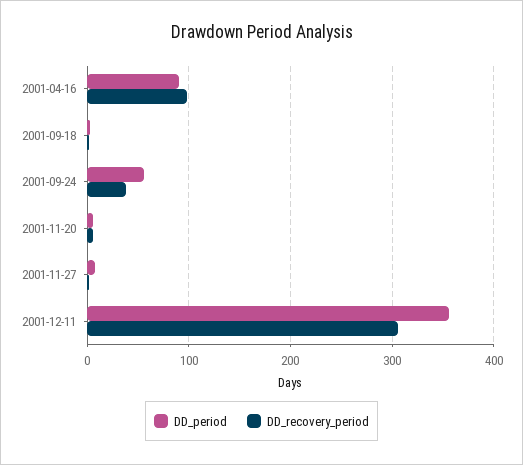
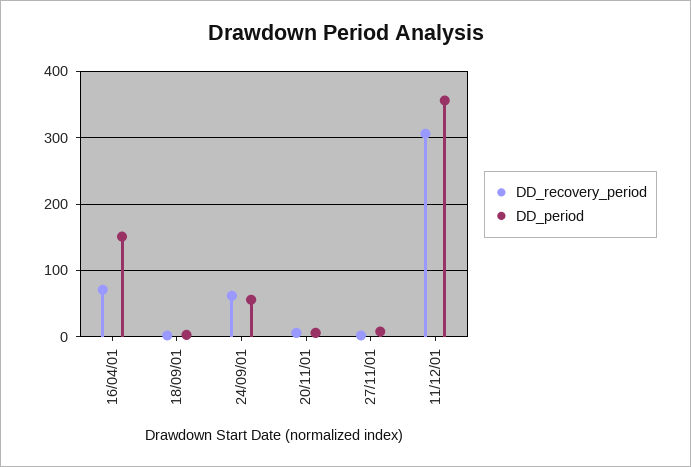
DD_period, 2001-04-16: 90 -> 150
DD_recovery_period, 2001-04-16: 100 -> 70
DD_recovery_period, 2001-09-24: 40 -> 60

